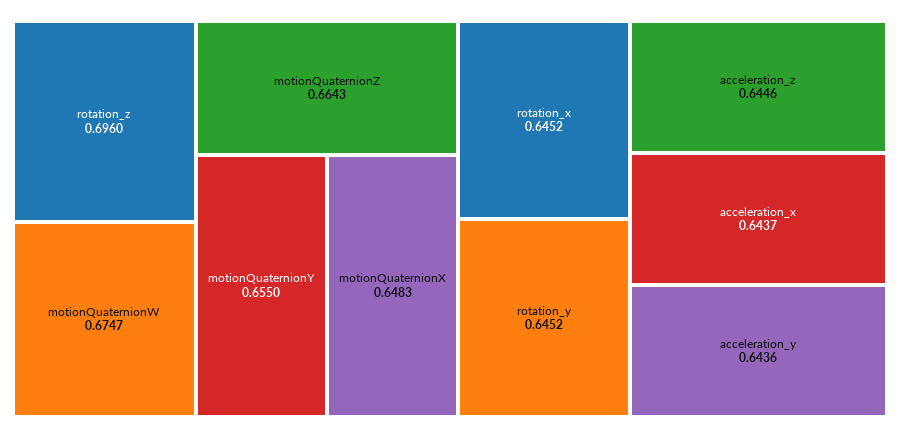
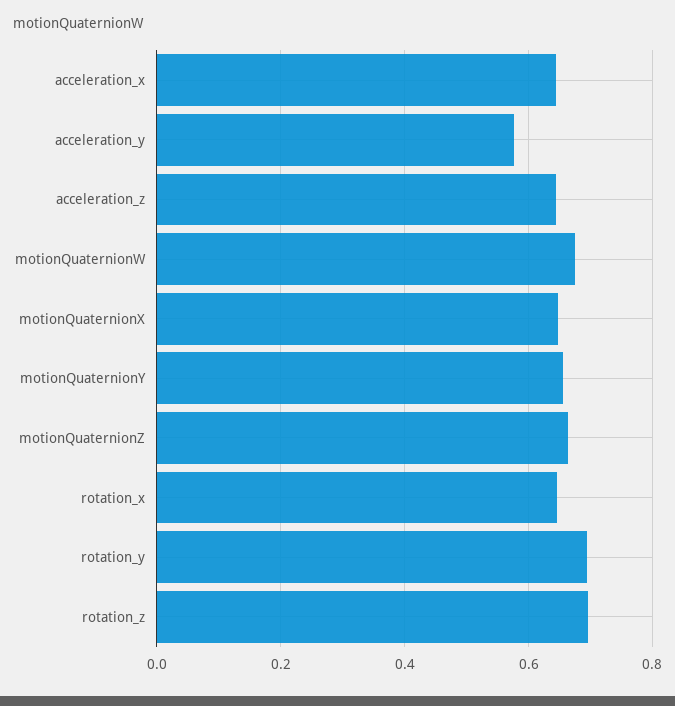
rotation_y: 0.6452 -> 0.7
acceleration_y: 0.6436 -> 0.58

